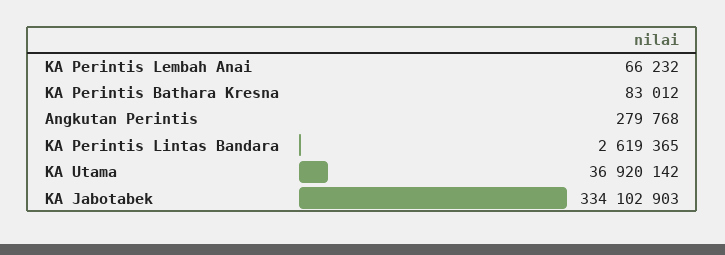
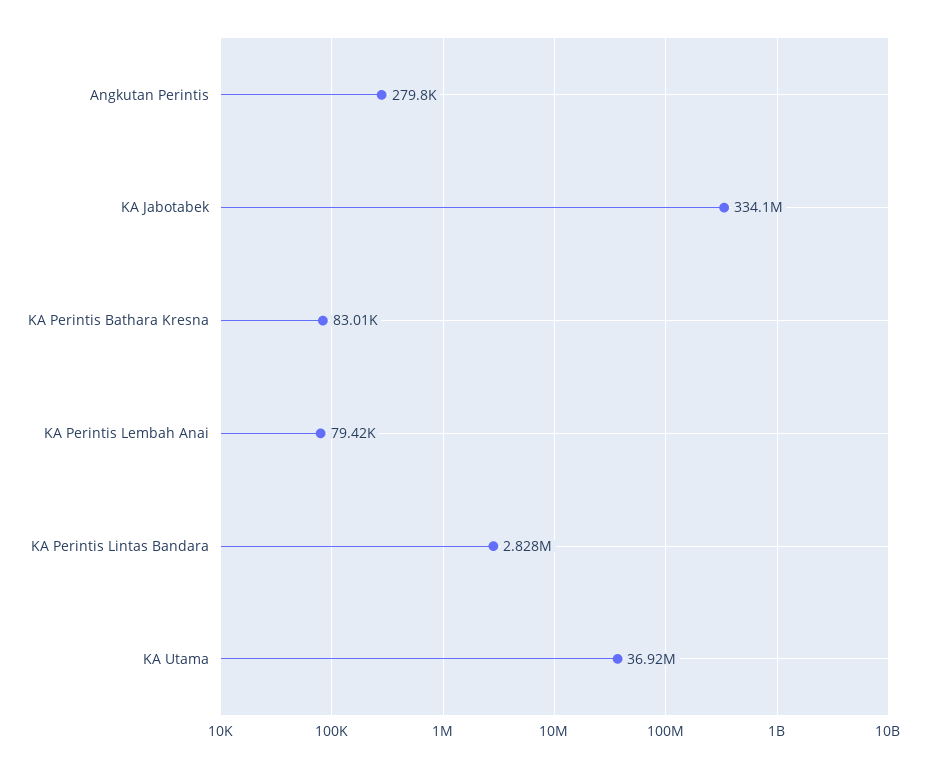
KA Perintis Lembah Anai: 66232 -> 79420
KA Perintis Lintas Bandara: 2619365 -> 2828000

